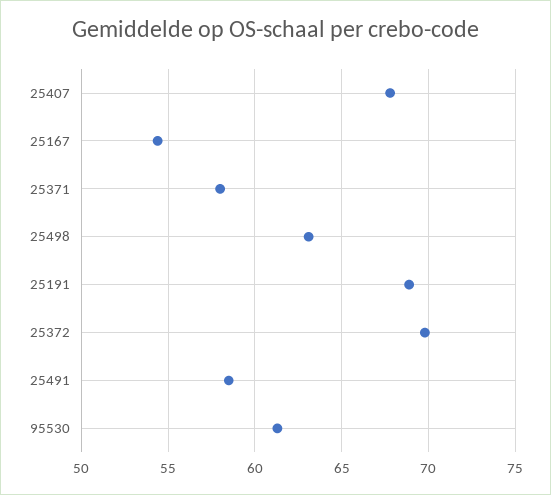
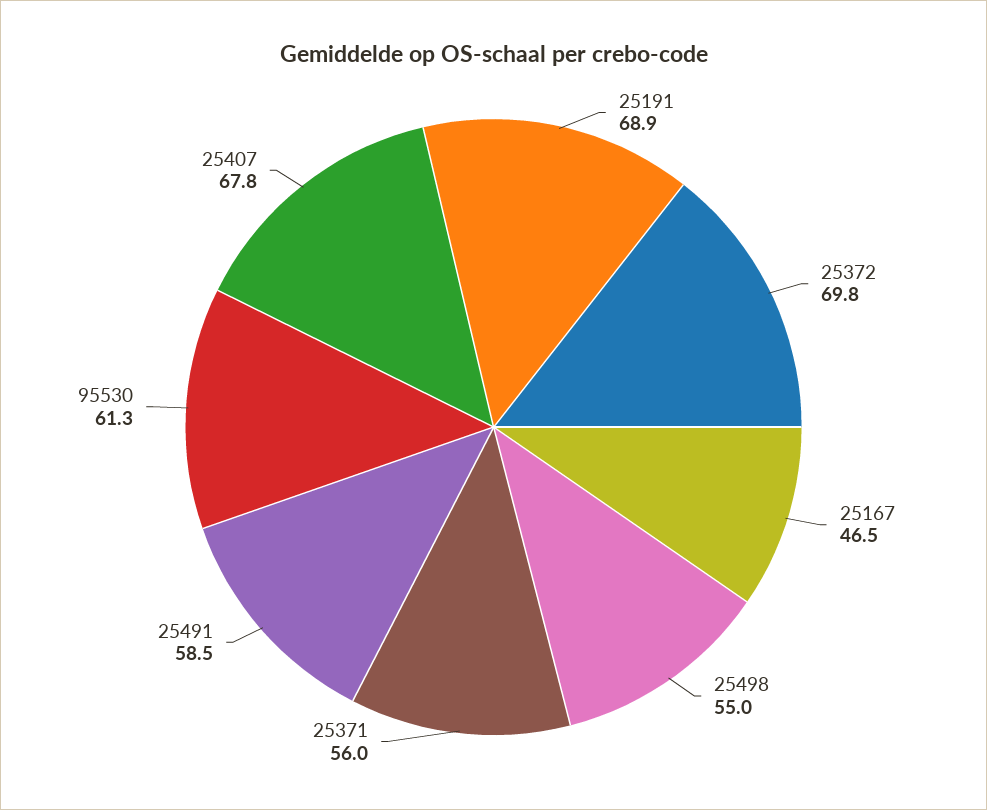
25167: 54.5 -> 46.5
25371: 58 -> 56
25498: 63 -> 55

